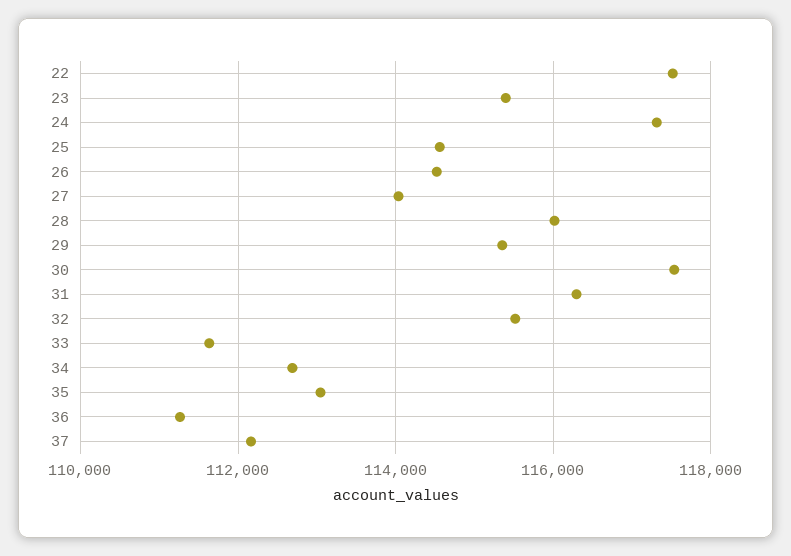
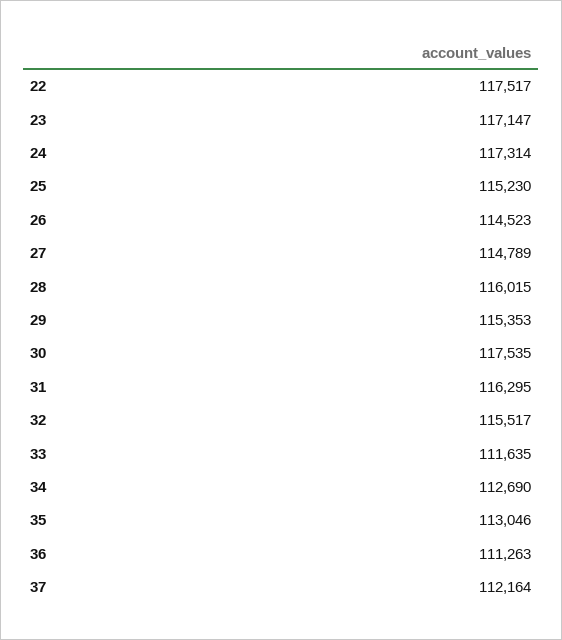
23: 115400 -> 117147
25: 114600 -> 115230
27: 114000 -> 114789

